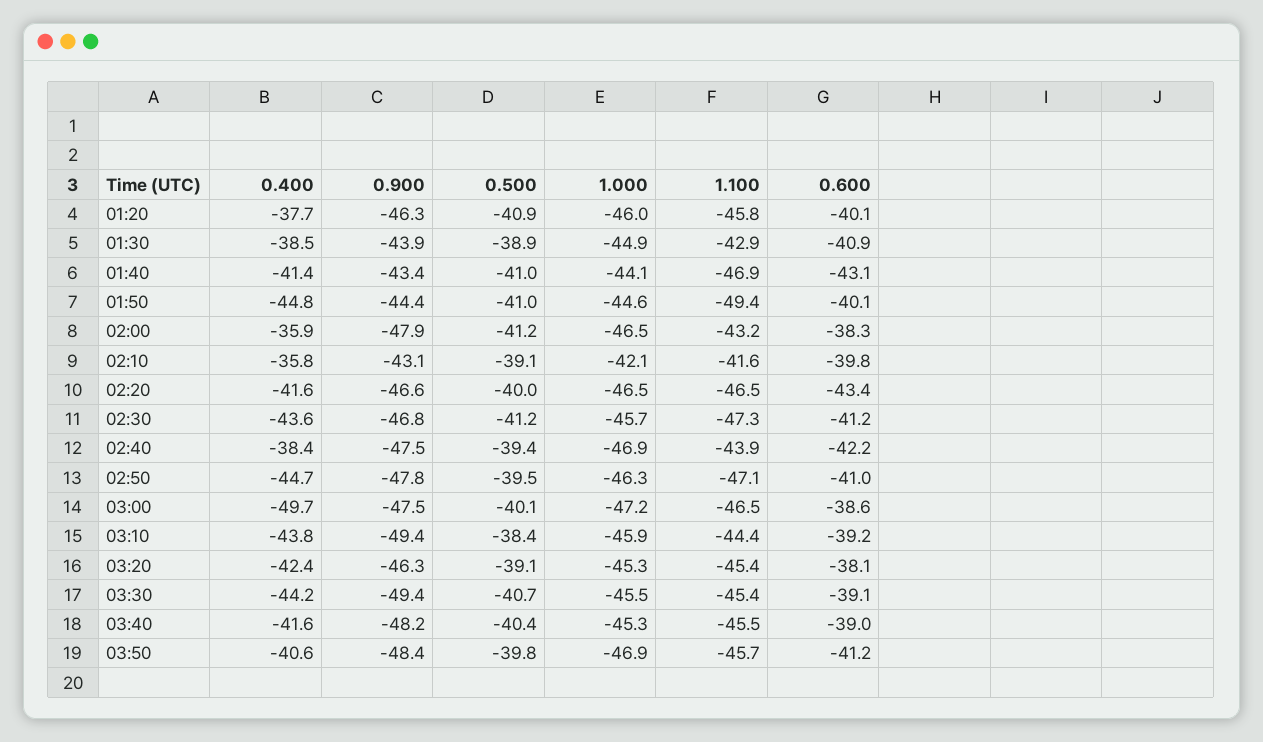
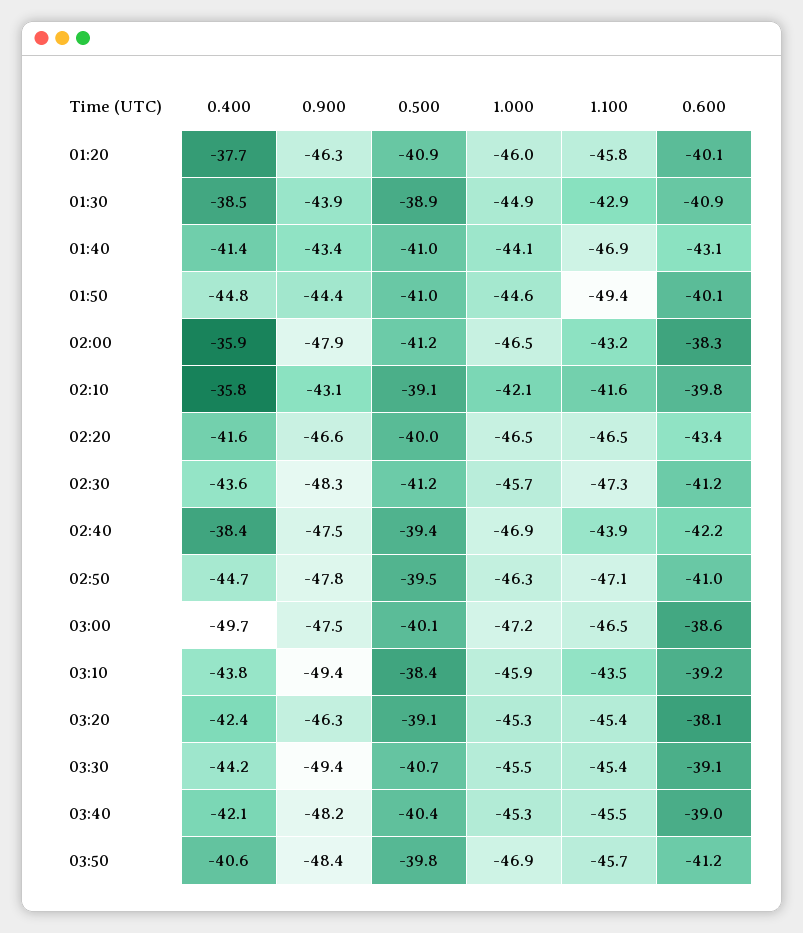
0.900, 02:30: -46.8 -> -48.3
1.100, 03:10: -44.4 -> -43.5
0.400, 03:40: -41.6 -> -42.1

